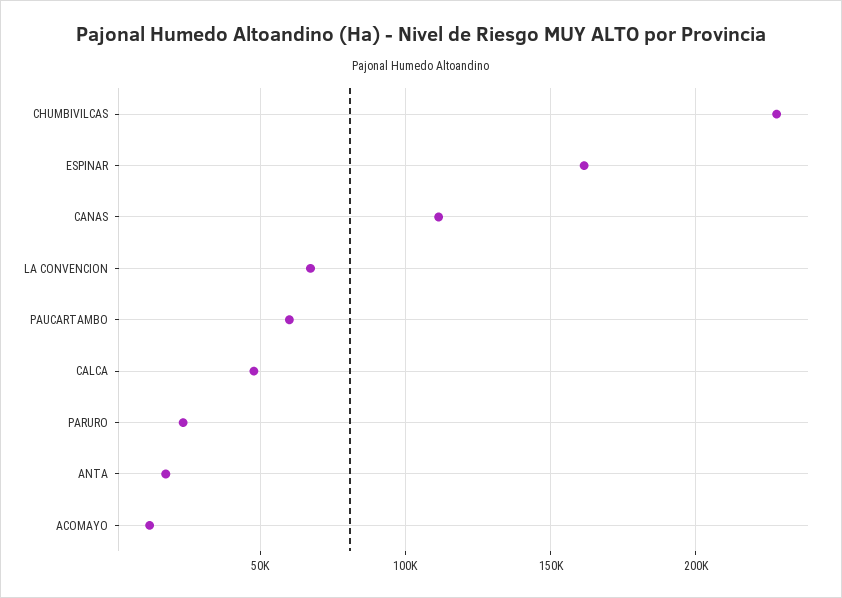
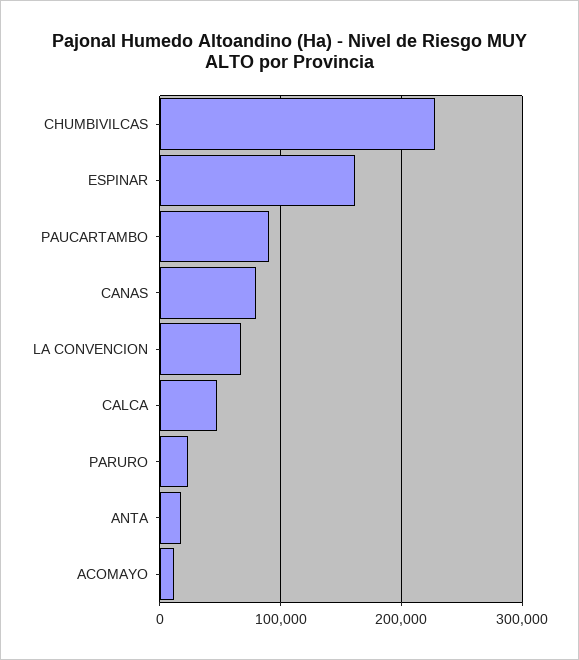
CANAS: 110000 -> 80000
PAUCARTAMBO: 60000 -> 90000

